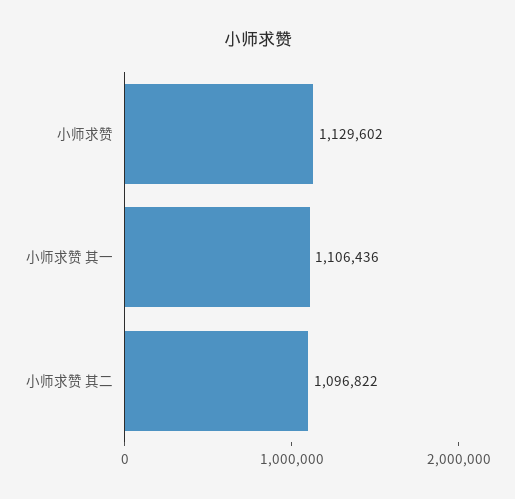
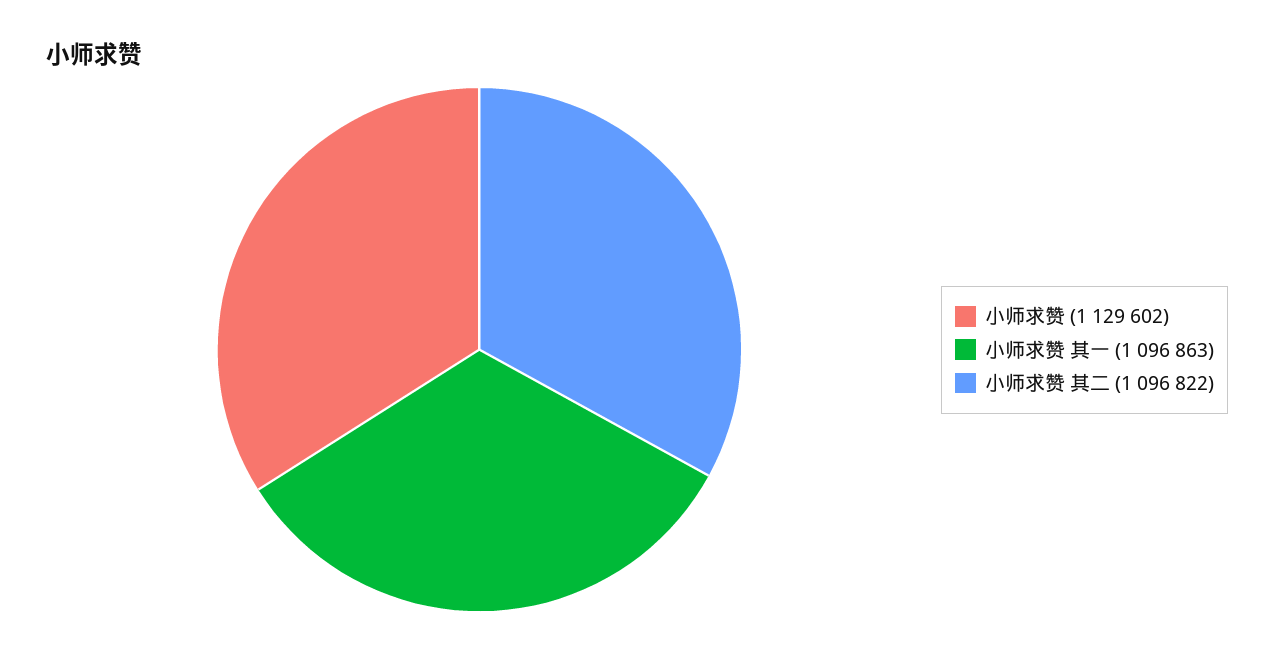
小师求赞 其一: 1106436 -> 1096863

